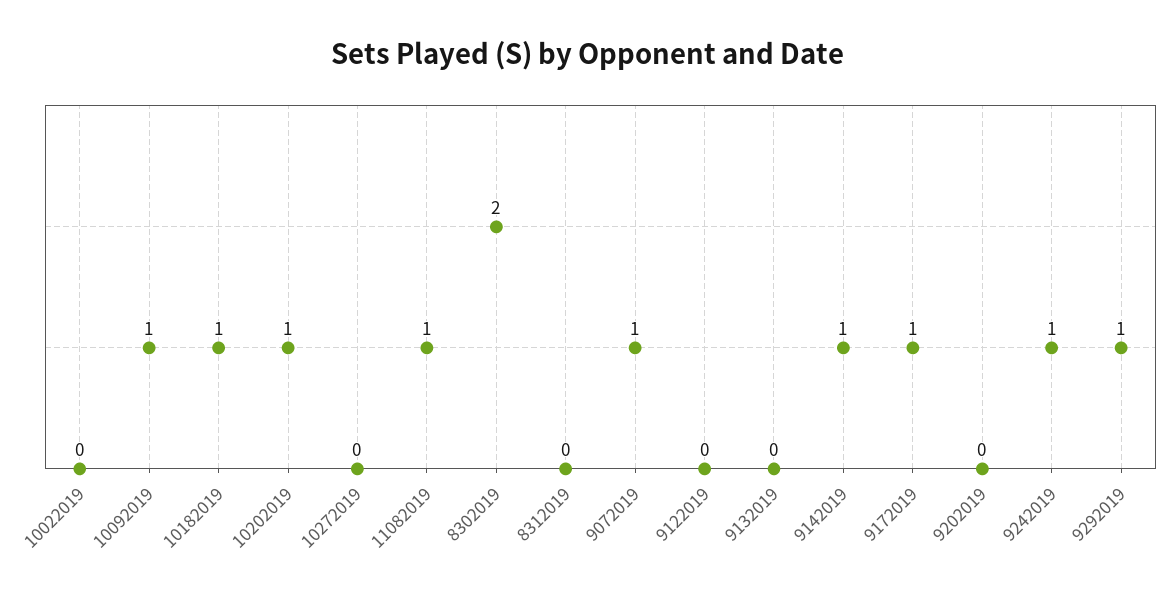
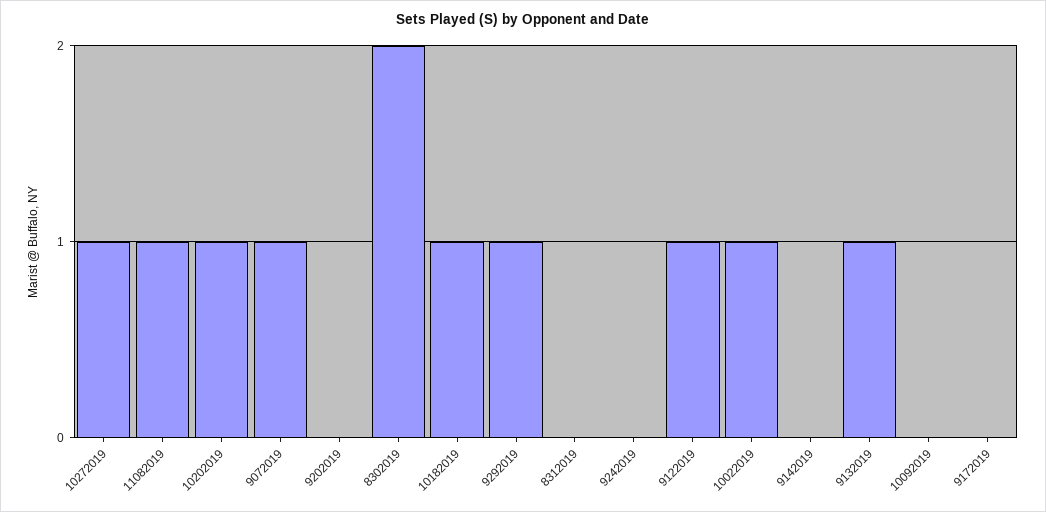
10022019: 0 -> 1
10092019: 1 -> 0
10272019: 0 -> 1
9122019: 0 -> 1
9132019: 0 -> 1
9142019: 1 -> 0
9172019: 1 -> 0
9242019: 1 -> 0

